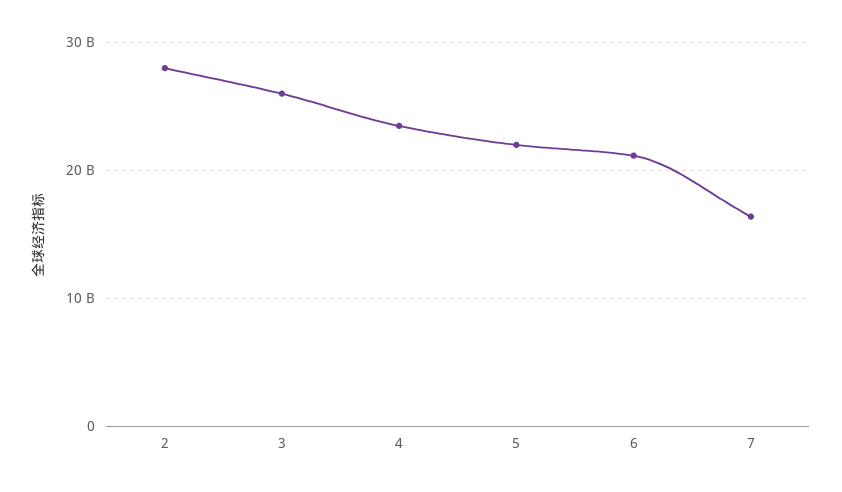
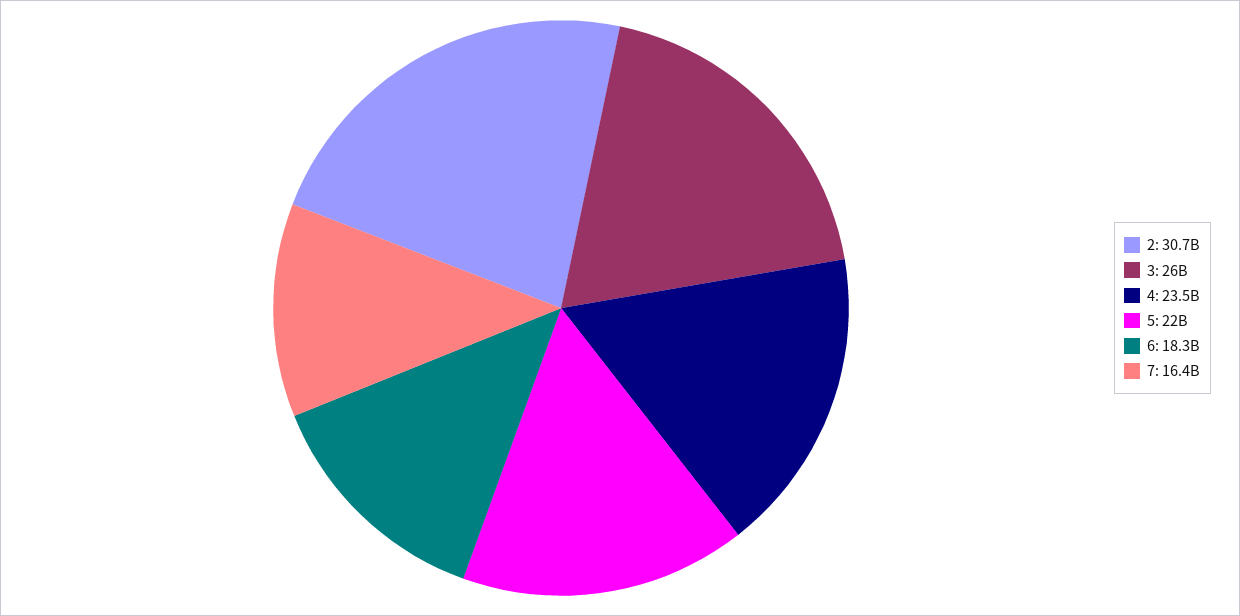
2: 28000000000 -> 30700000000
6: 21000000000 -> 18300000000

